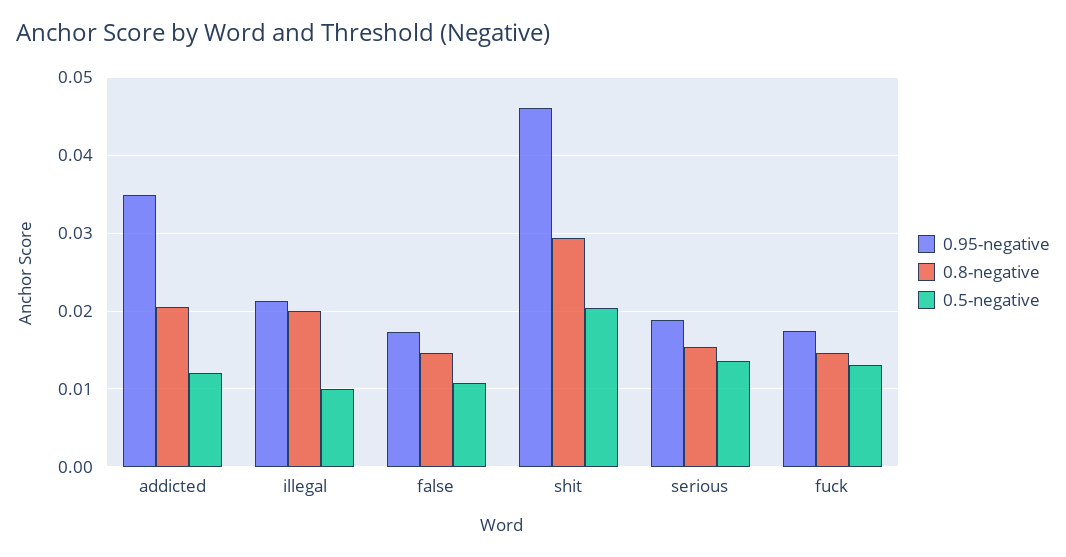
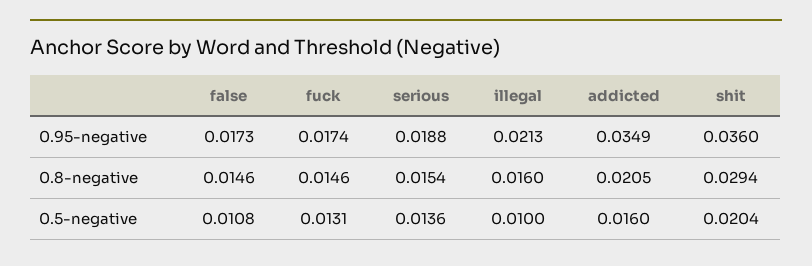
0.5-negative, addicted: 0.012 -> 0.016
0.8-negative, illegal: 0.02 -> 0.016
0.95-negative, shit: 0.046 -> 0.036

